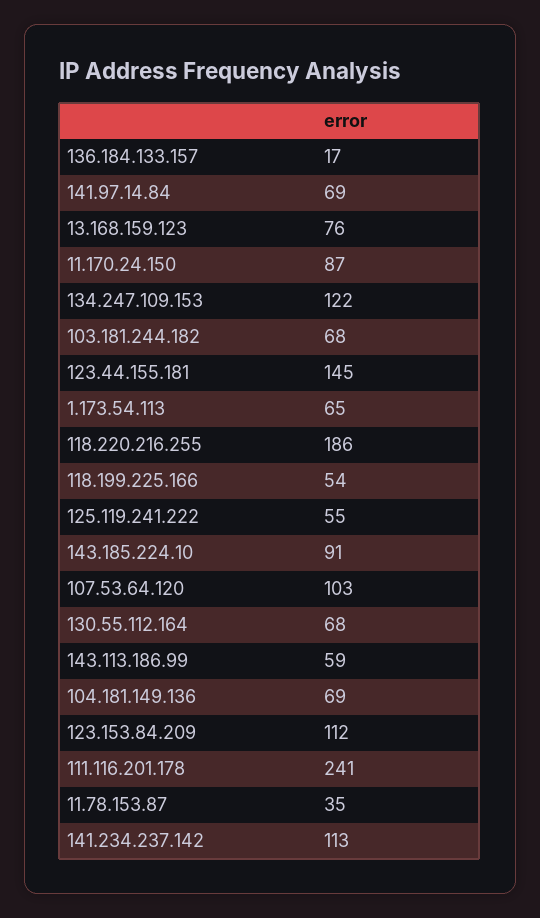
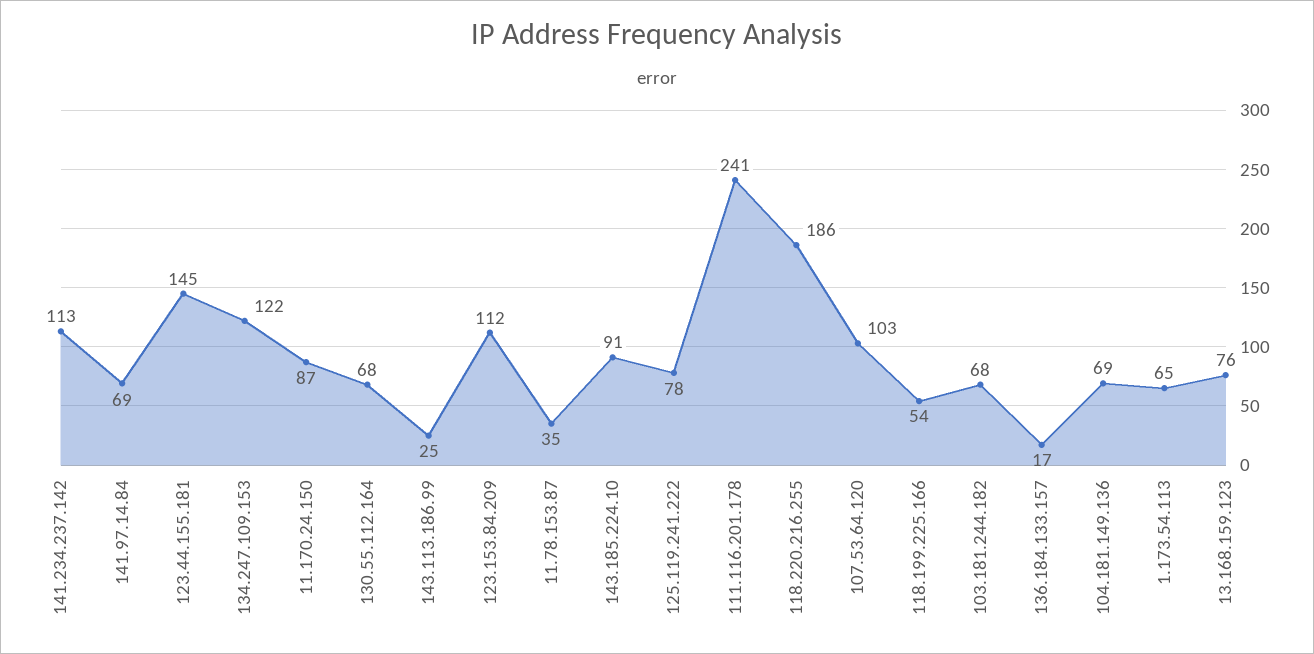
125.119.241.222: 55 -> 78
143.113.186.99: 59 -> 25

